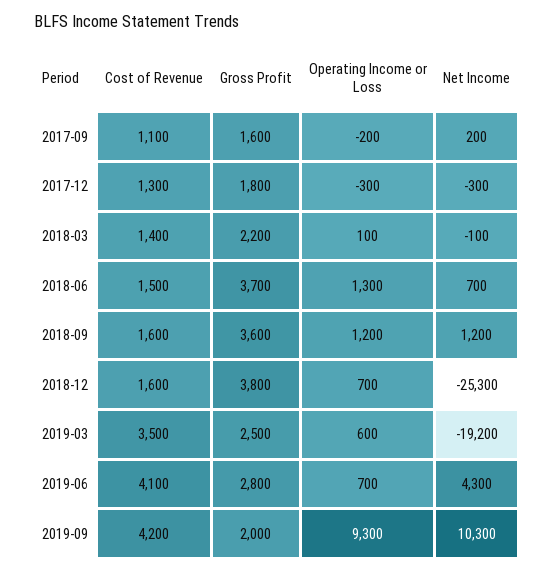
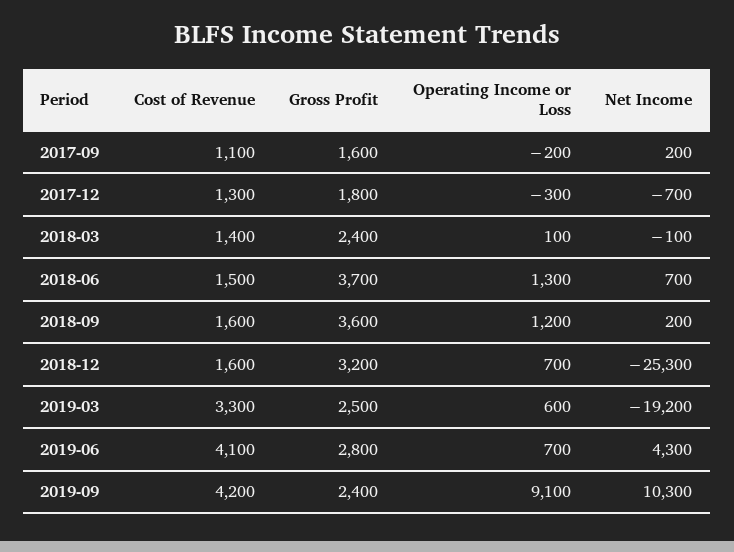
Net Income, 2017-12: -300 -> -700
Gross Profit, 2018-03: 2200 -> 2400
Net Income, 2018-09: 1200 -> 200
Gross Profit, 2018-12: 3800 -> 3200
Cost of Revenue, 2019-03: 3500 -> 3300
Gross Profit, 2019-09: 2000 -> 2400
Operating Income or Loss, 2019-09: 9300 -> 9100

